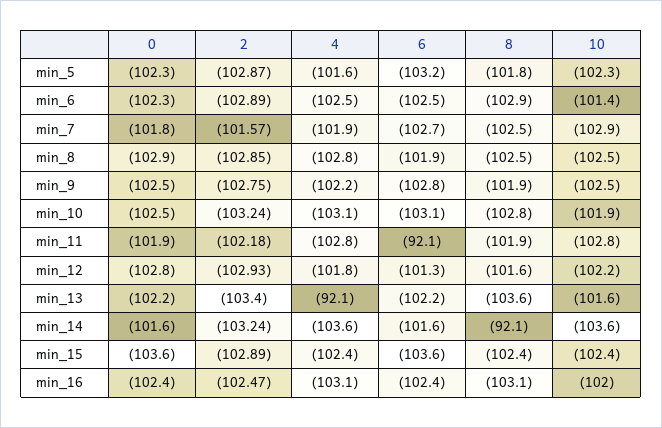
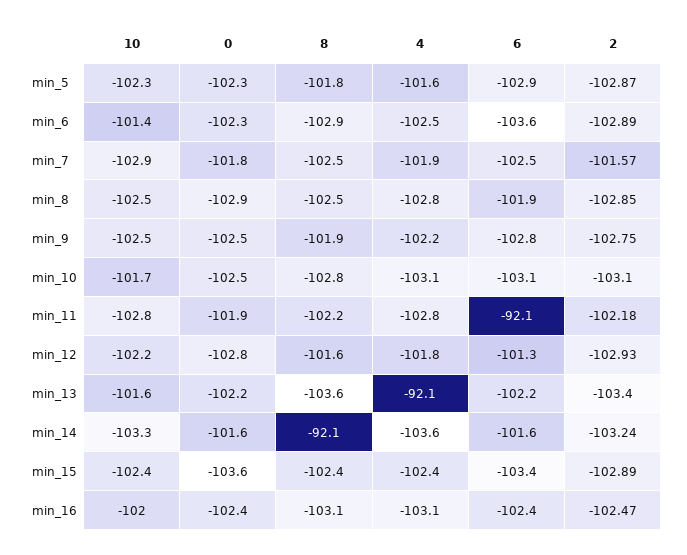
6, min_5: -103.2 -> -102.9
6, min_6: -102.5 -> -103.6
6, min_7: -102.7 -> -102.5
2, min_10: -103.24 -> -103.1
10, min_10: -101.9 -> -101.7
8, min_11: -101.9 -> -102.2
10, min_14: -103.6 -> -103.3
6, min_15: -103.6 -> -103.4

